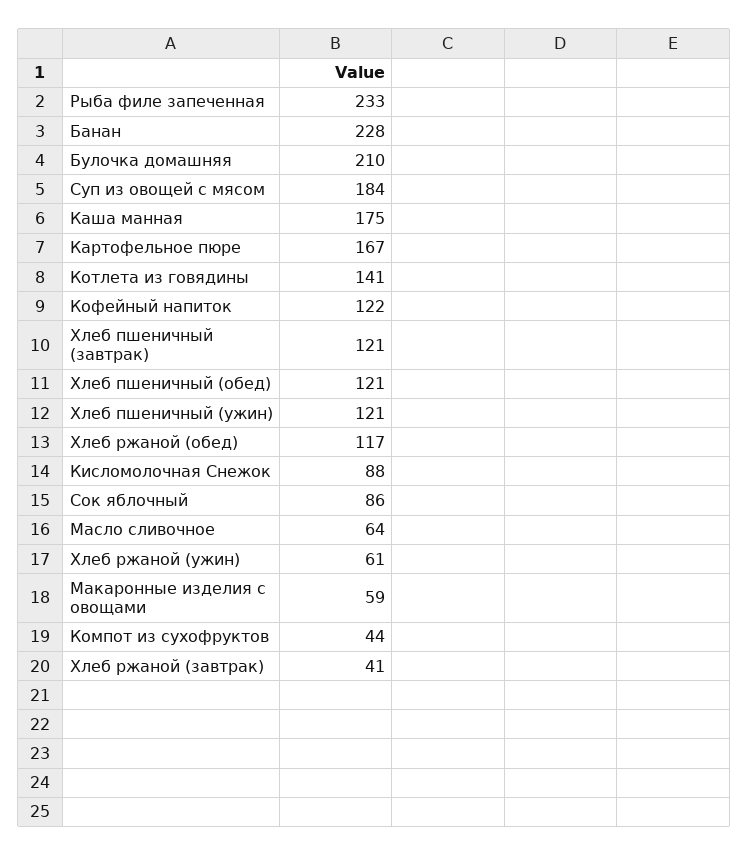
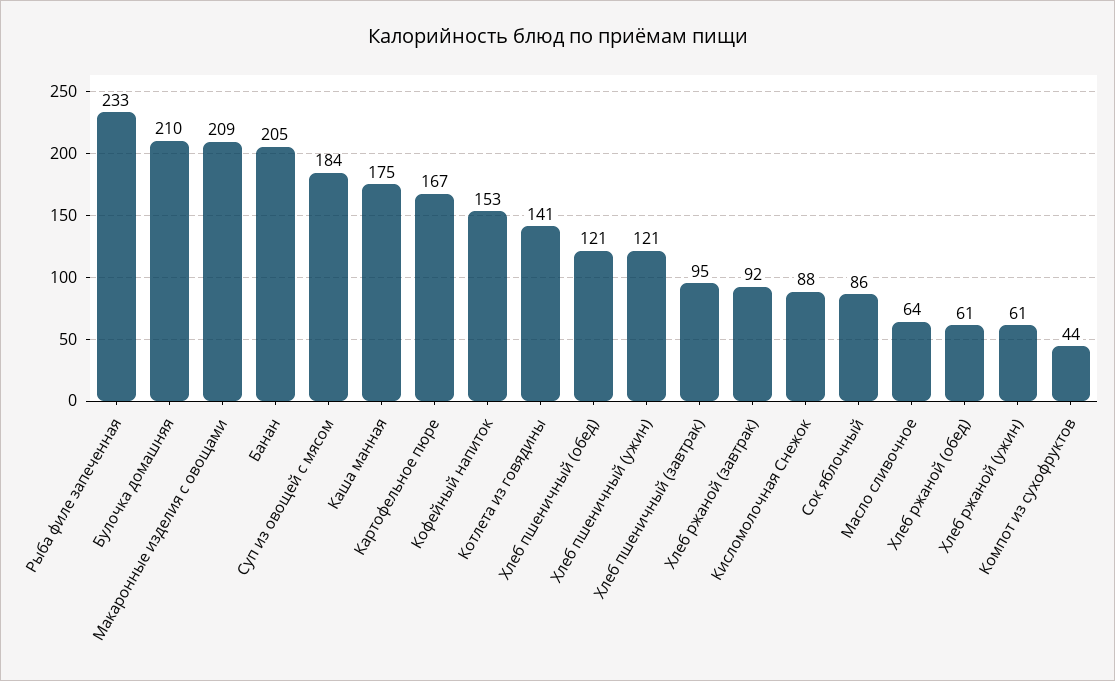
Банан: 228 -> 205
Кофейный напиток: 122 -> 153
Хлеб пшеничный (завтрак): 121 -> 95
Хлеб ржаной (обед): 117 -> 61
Макаронные изделия с овощами: 59 -> 209
Хлеб ржаной (завтрак): 41 -> 92

